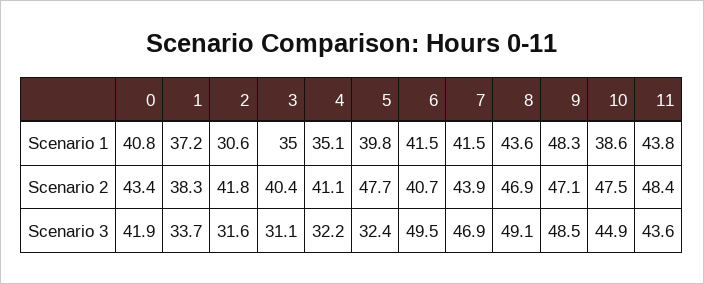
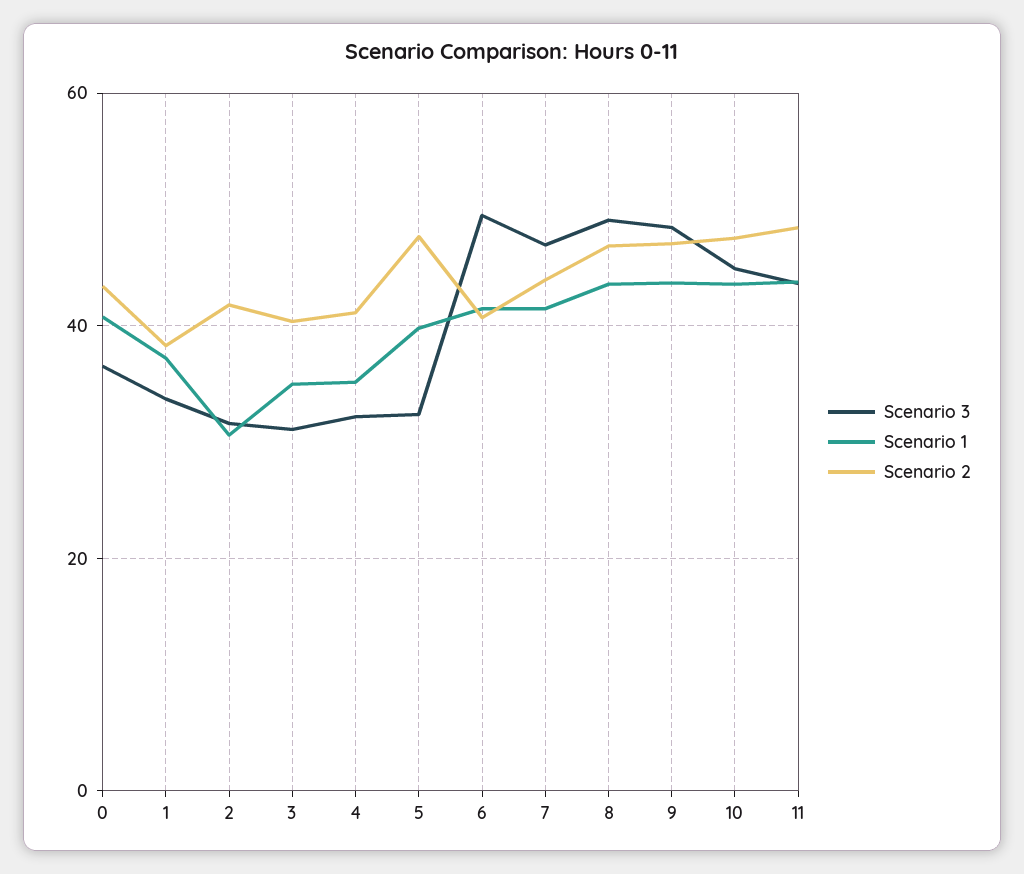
Scenario 1, 9: 48.3 -> 44
Scenario 1, 10: 38.6 -> 44
Scenario 3, 0: 41.9 -> 36

